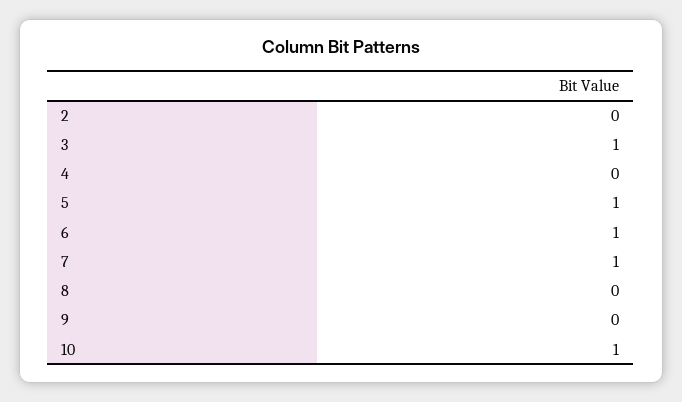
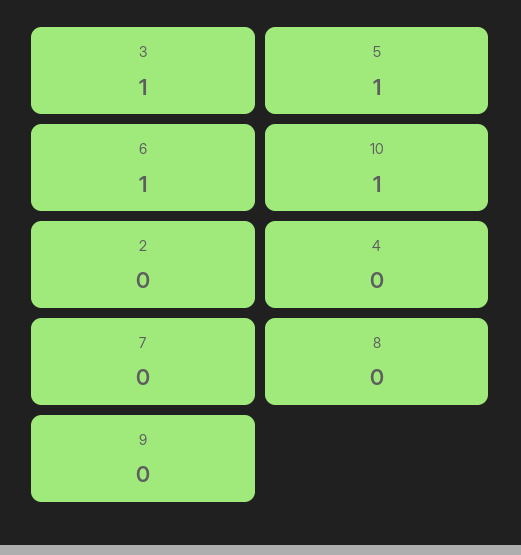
7: 1 -> 0

